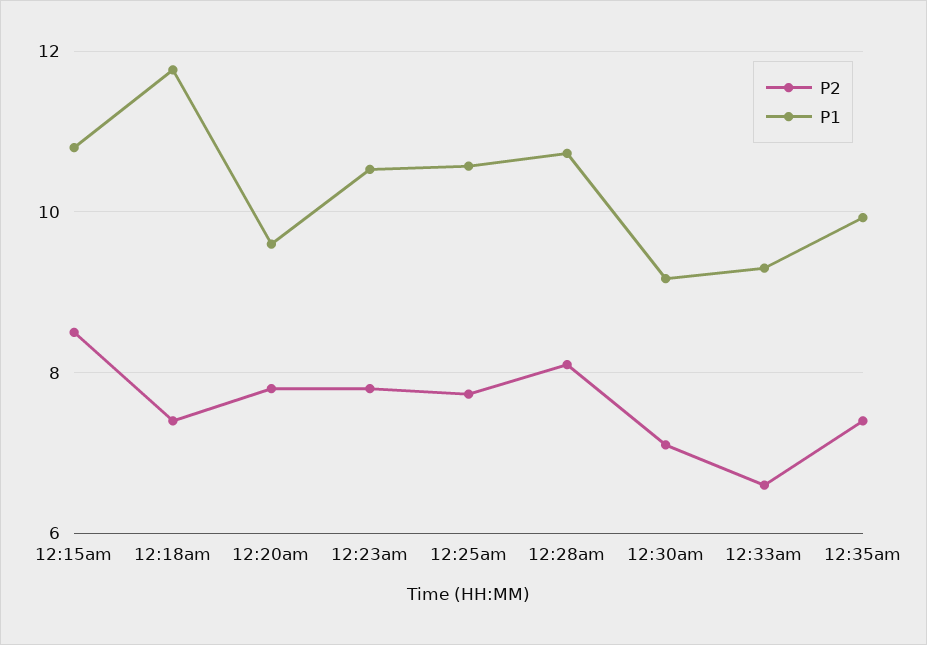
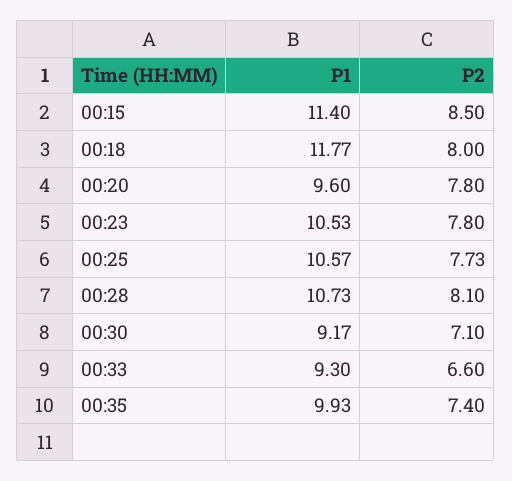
P1, 12:15am: 10.8 -> 11.4
P2, 12:18am: 7.4 -> 8

